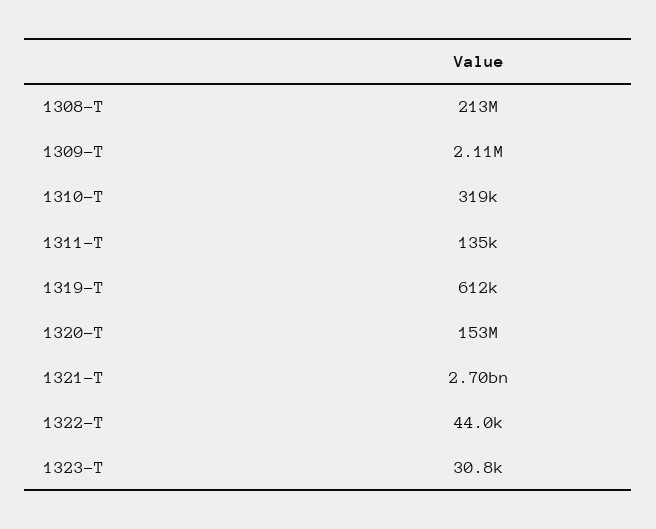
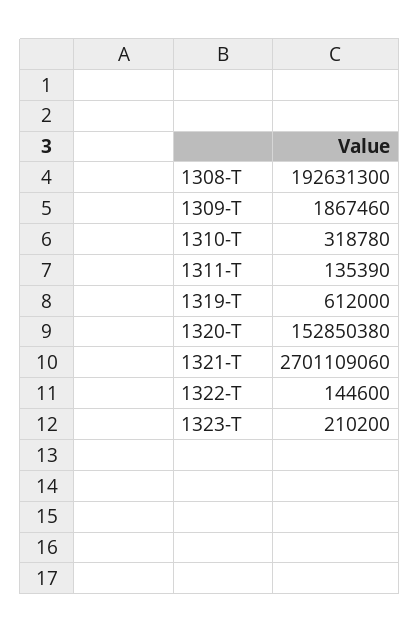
1308-T: 213000000 -> 192631300
1309-T: 2110000 -> 1867460
1322-T: 44000 -> 144600
1323-T: 30800 -> 210200

